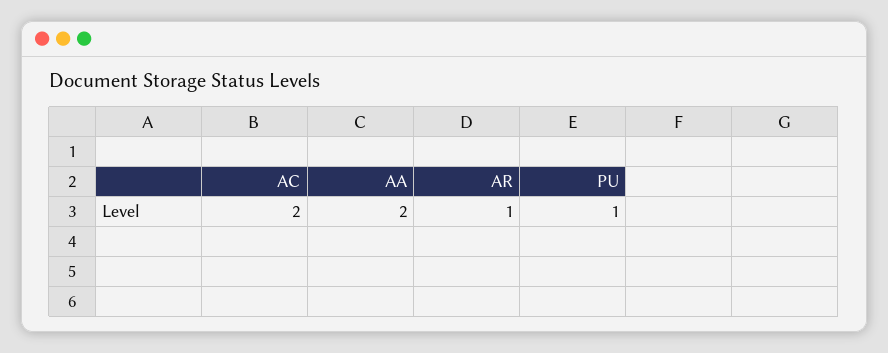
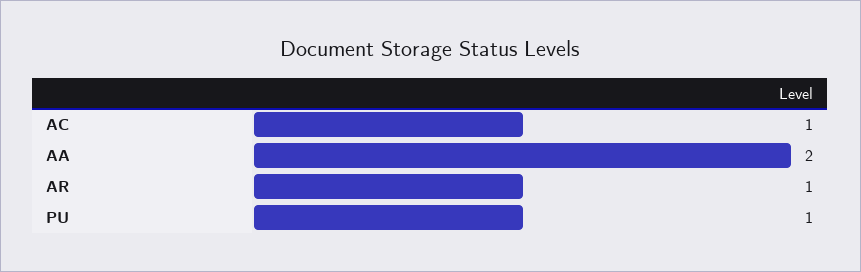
AC: 2 -> 1

